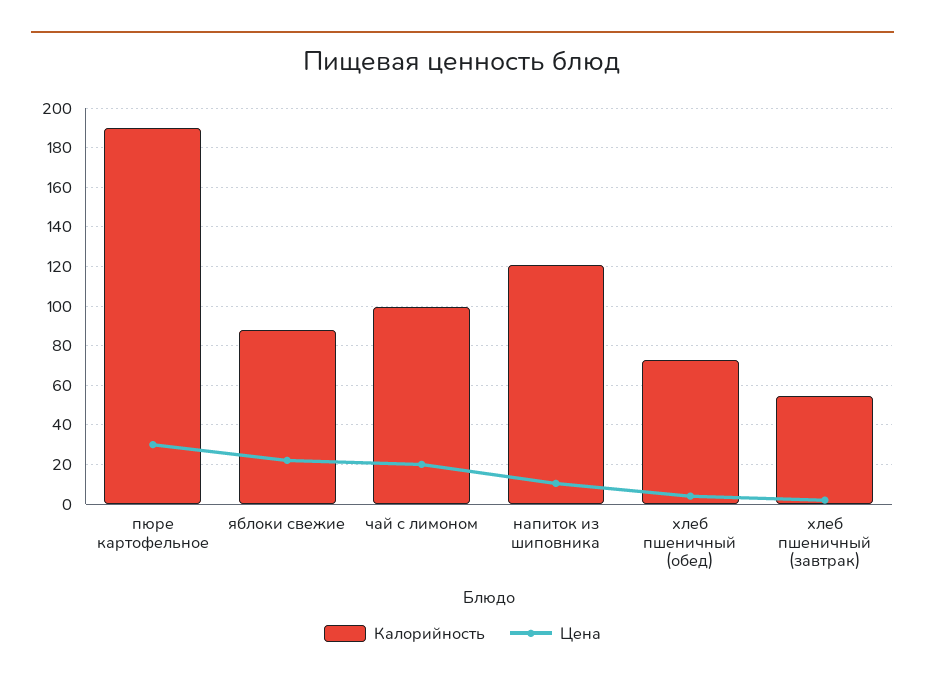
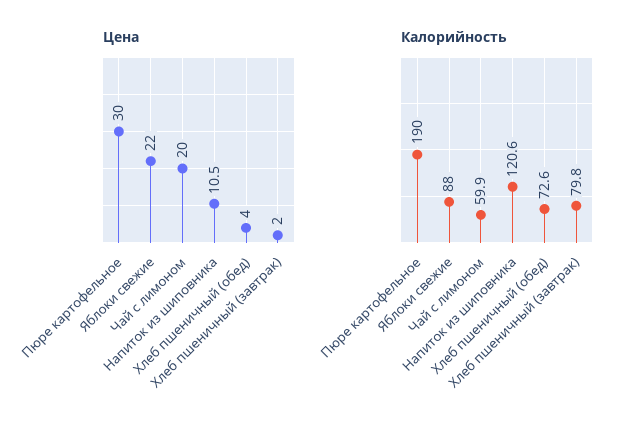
Калорийность, чай с лимоном: 100 -> 59.9
Калорийность, хлеб пшеничный (завтрак): 55 -> 79.8

